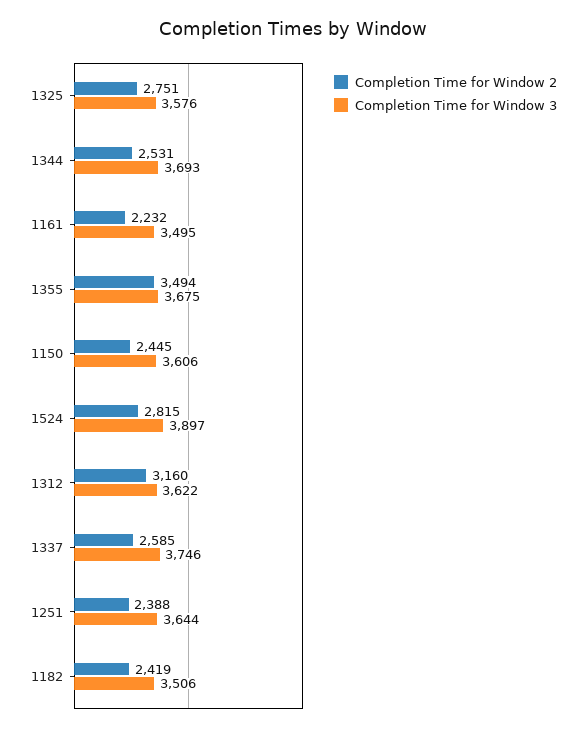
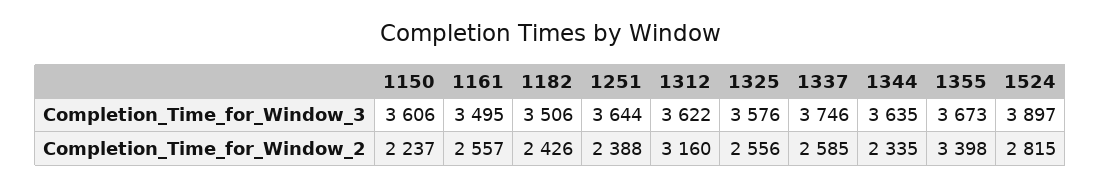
Completion Time for Window 2, 1325: 2751 -> 2556
Completion Time for Window 2, 1344: 2531 -> 2335
Completion Time for Window 3, 1344: 3693 -> 3635
Completion Time for Window 2, 1161: 2232 -> 2557
Completion Time for Window 2, 1355: 3494 -> 3398
Completion Time for Window 3, 1355: 3675 -> 3673
Completion Time for Window 2, 1150: 2445 -> 2237
Completion Time for Window 2, 1182: 2419 -> 2426

